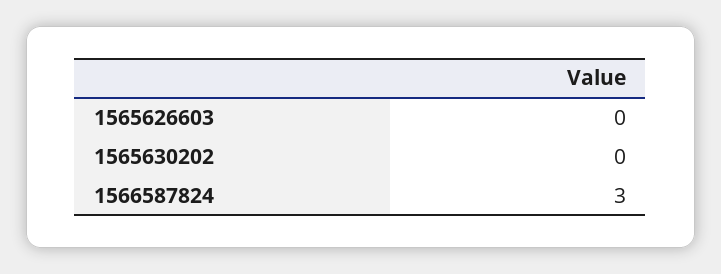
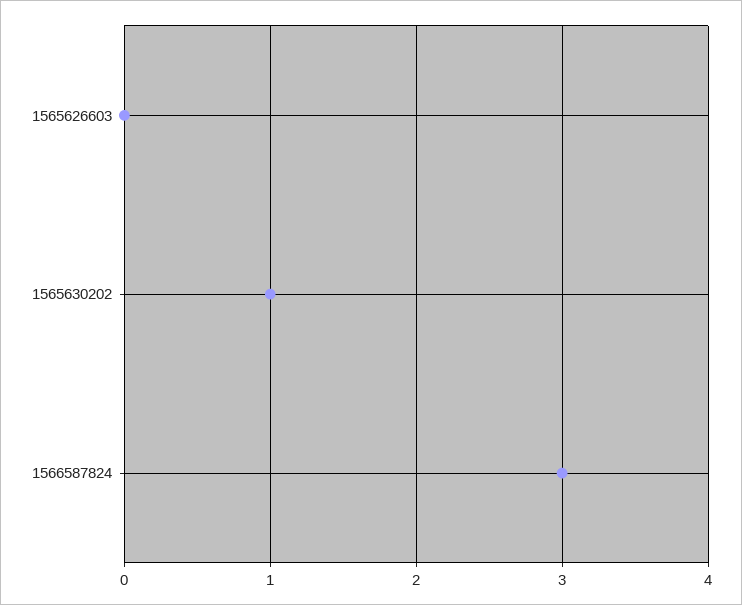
1565630202: 0 -> 1

